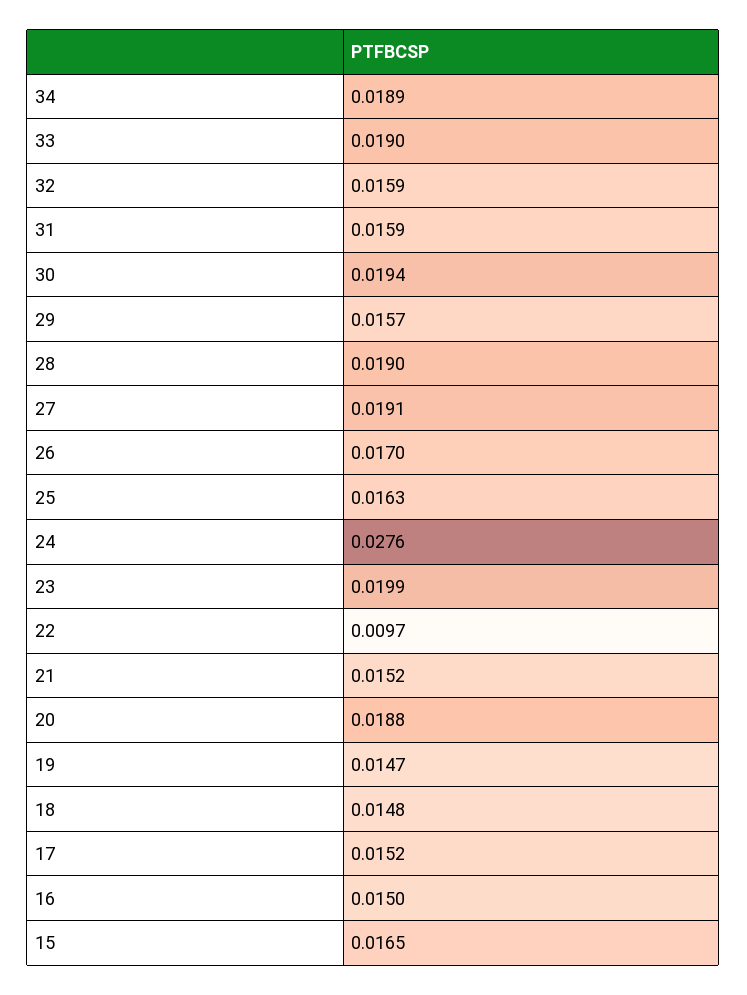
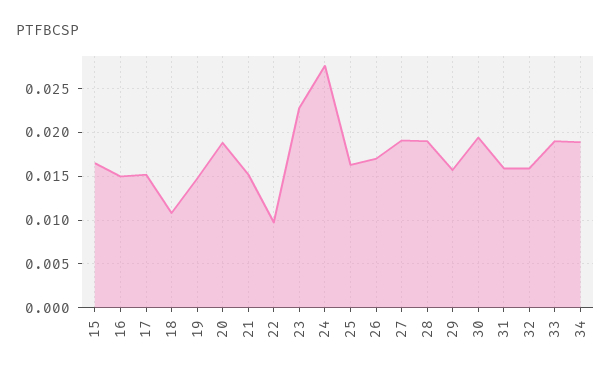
23: 0.0199 -> 0.023
18: 0.0148 -> 0.011

